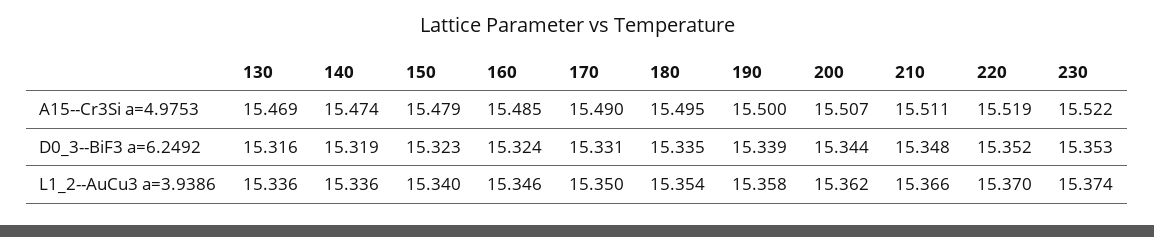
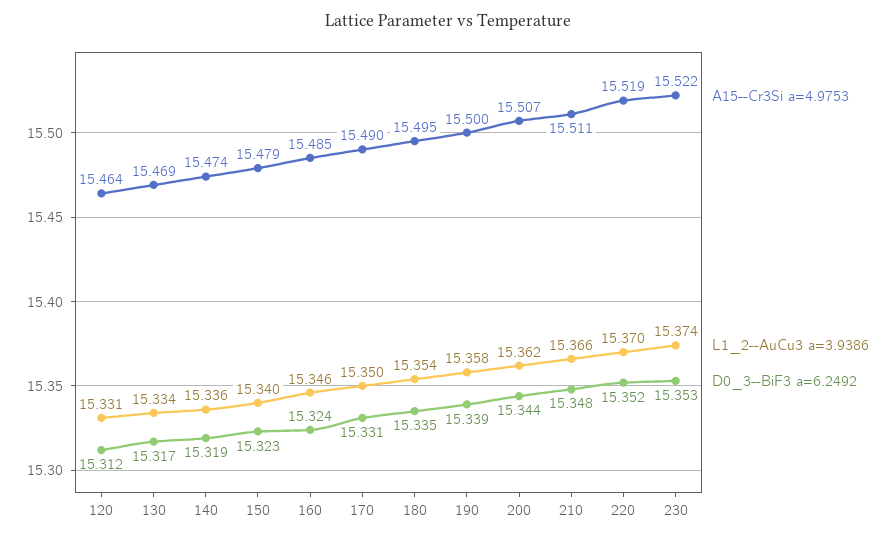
D0_3--BiF3 a=6.2492, 130: 15.316 -> 15.317
L1_2--AuCu3 a=3.9386, 130: 15.336 -> 15.334
A15--Cr3Si a=4.9753, 120: none -> 15.464
L1_2--AuCu3 a=3.9386, 120: none -> 15.331
D0_3--BiF3 a=6.2492, 120: none -> 15.312

